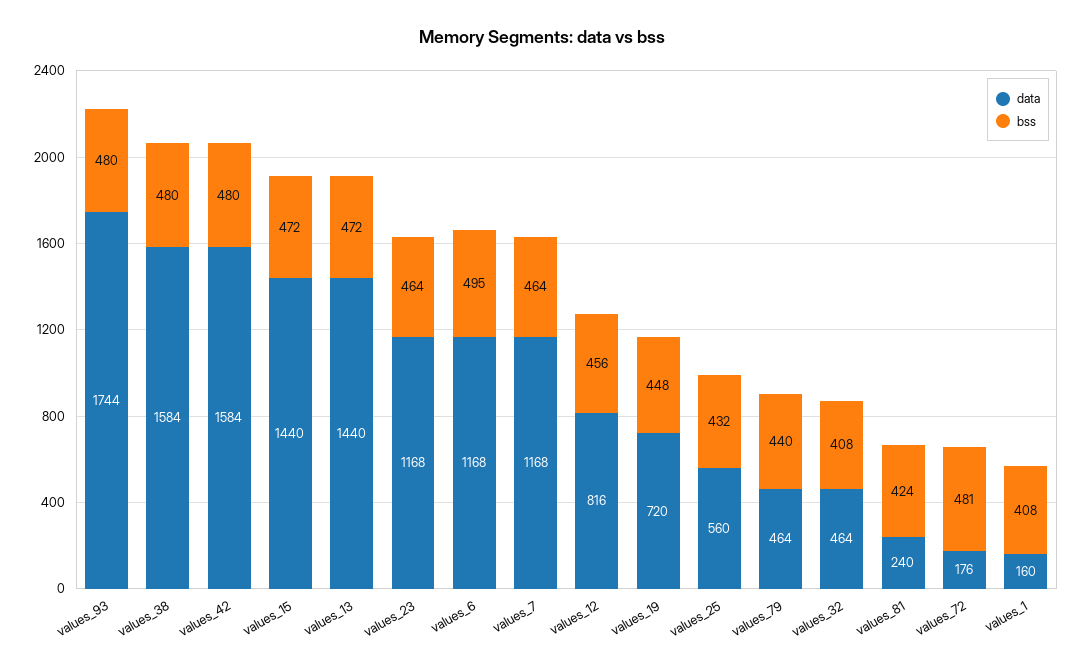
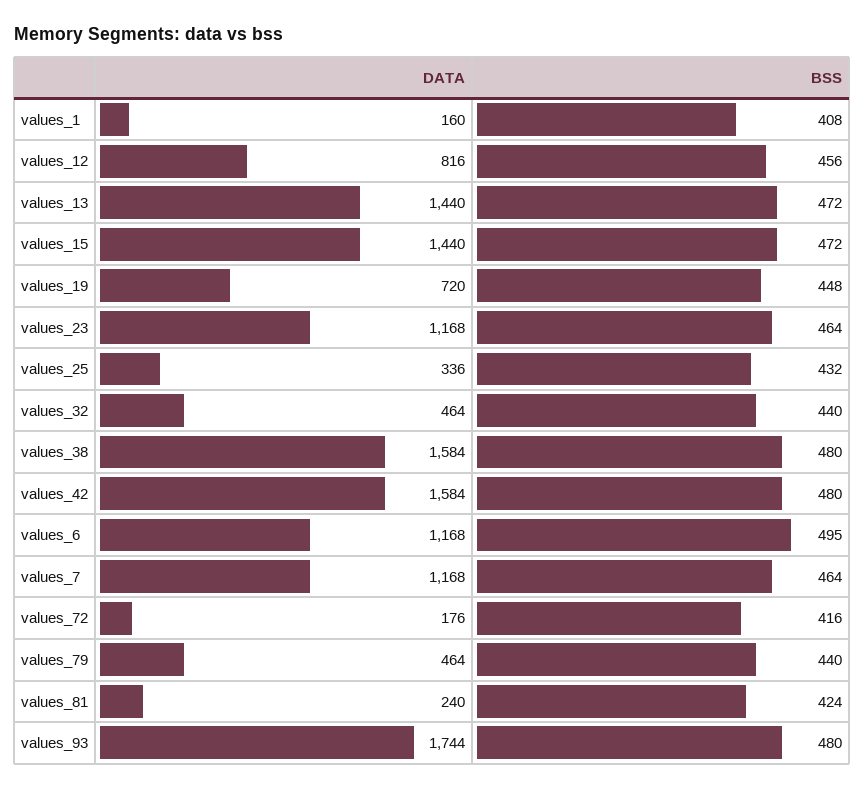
data, values_25: 560 -> 336
bss, values_32: 408 -> 440
bss, values_72: 481 -> 416

